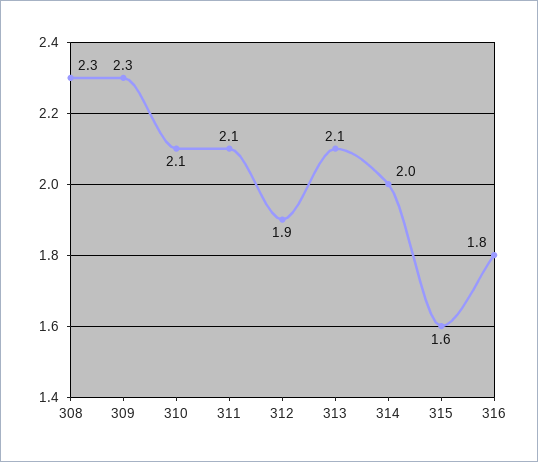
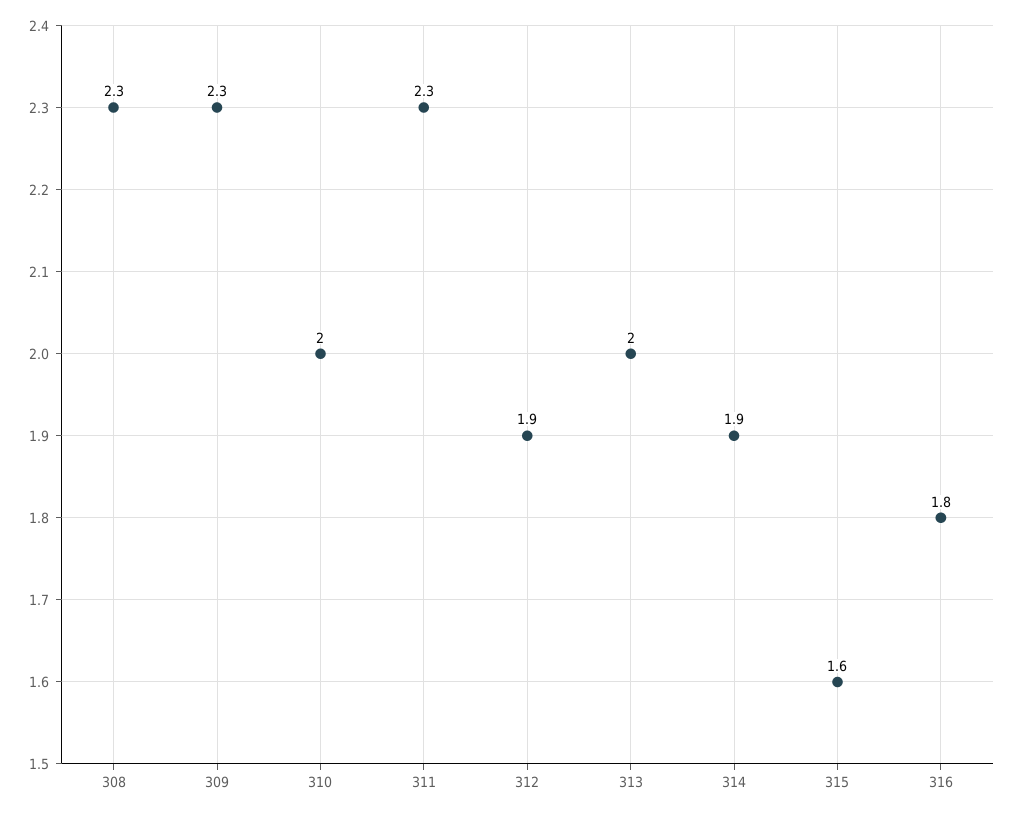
310: 2.1 -> 2
311: 2.1 -> 2.3
313: 2.1 -> 2
314: 2 -> 1.9

